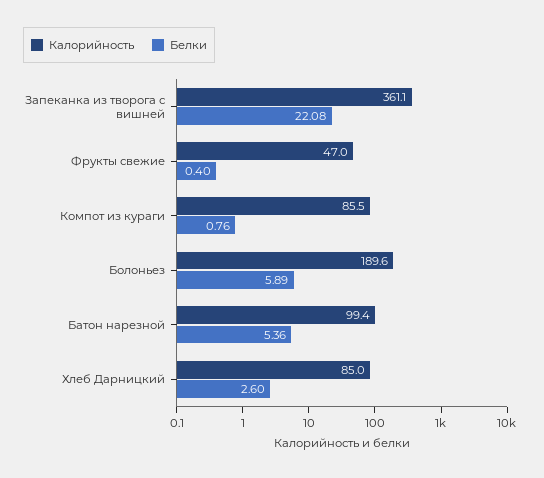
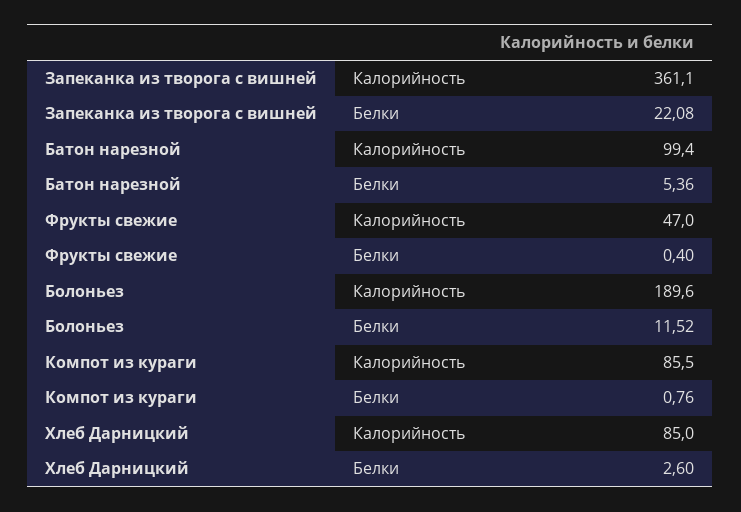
Белки, Болоньез: 5.89 -> 11.52

